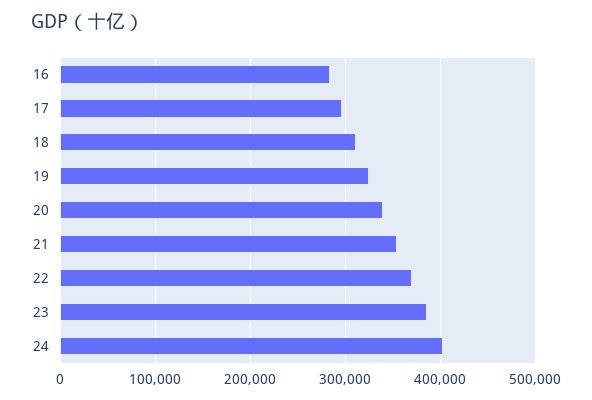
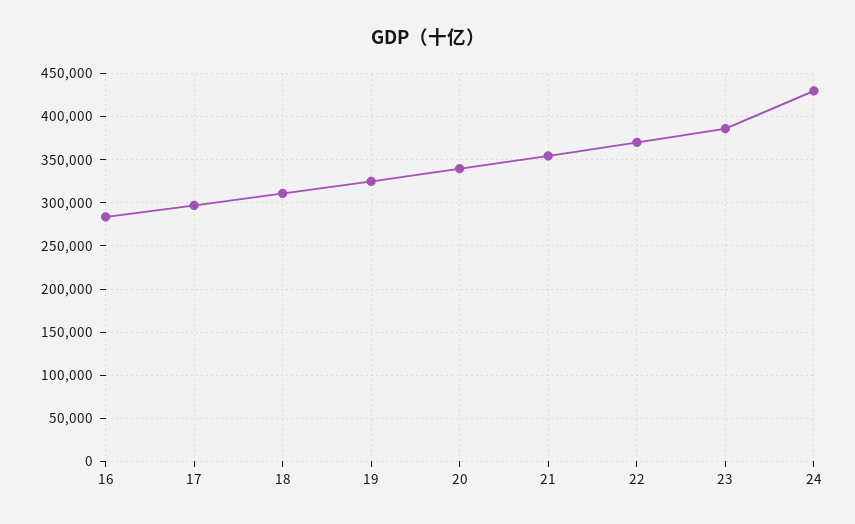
24: 400000 -> 430000

